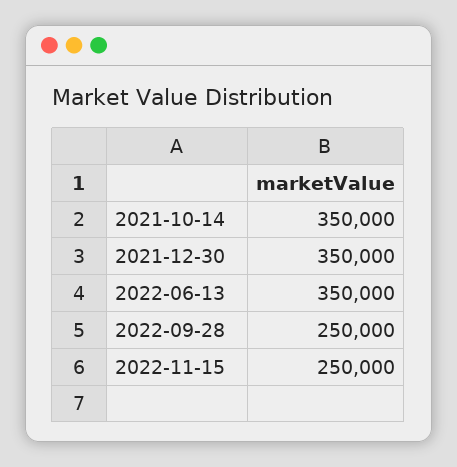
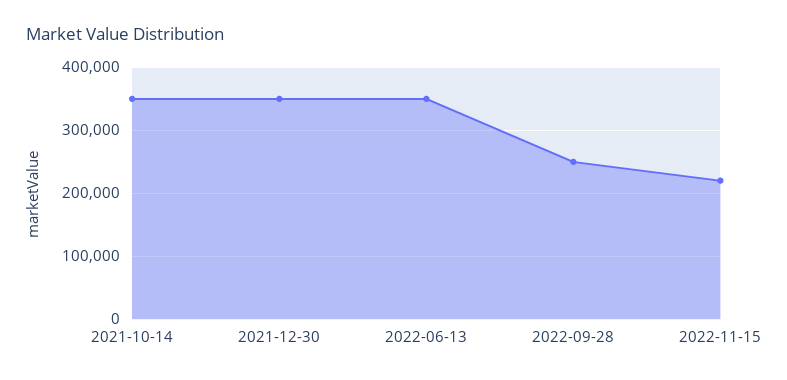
2022-11-15: 250000 -> 220000

